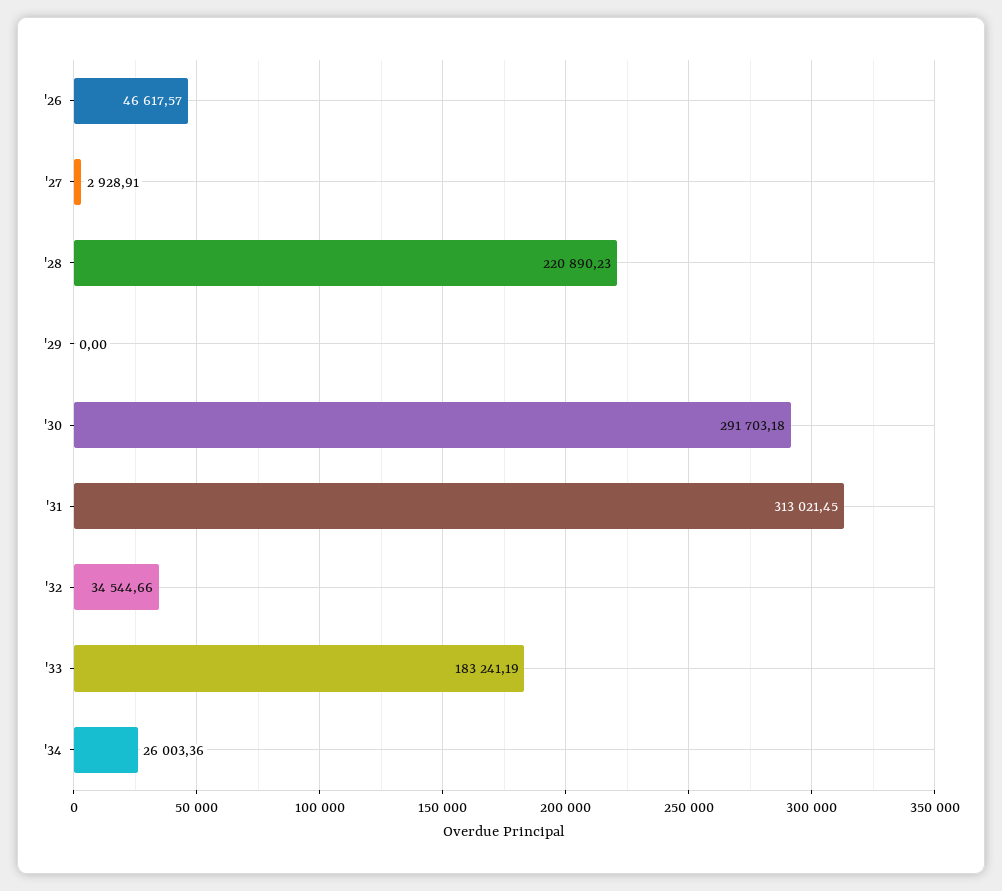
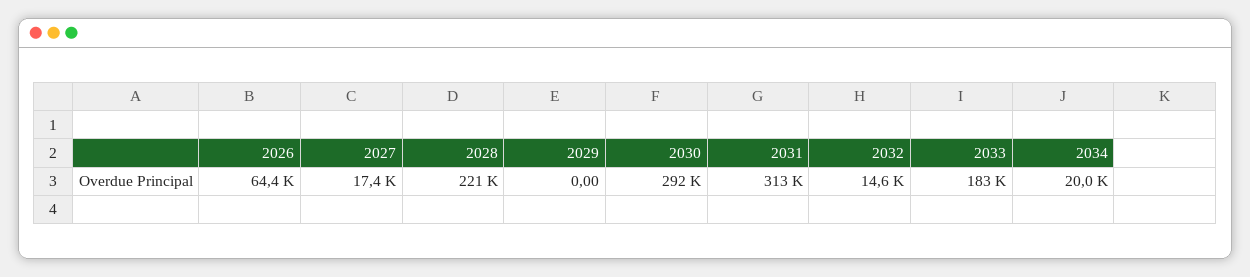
'26: 46617.57 -> 64400
'27: 2928.91 -> 17400
'32: 34544.66 -> 14600
'34: 26003.36 -> 20000

